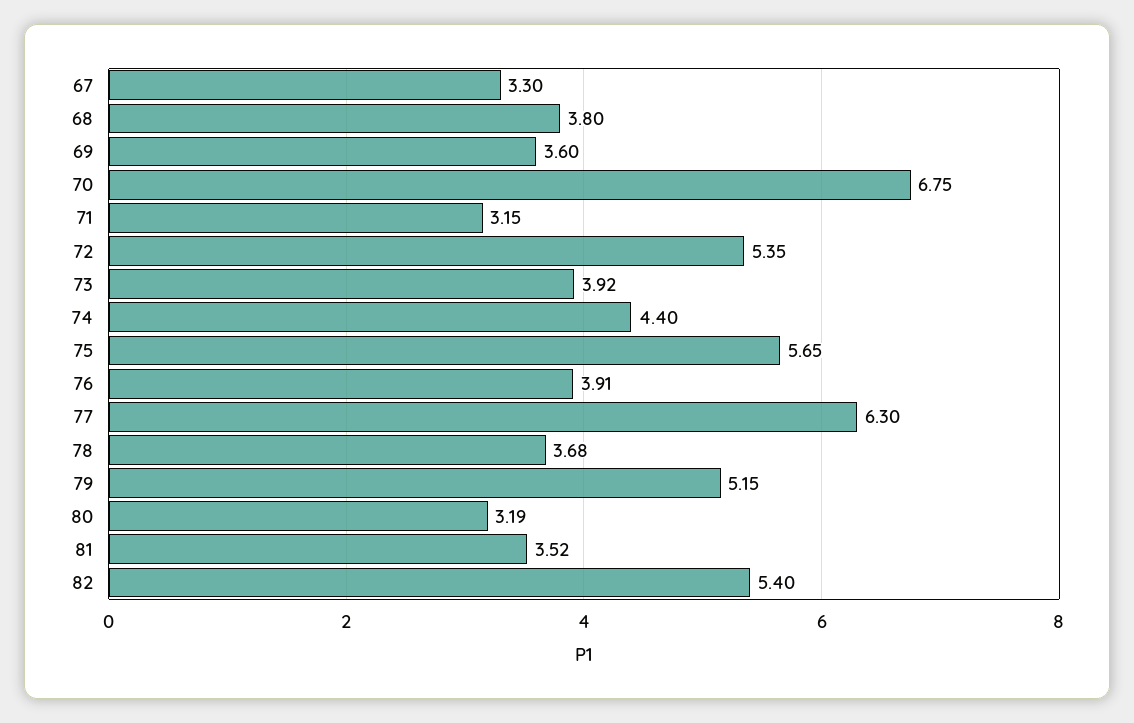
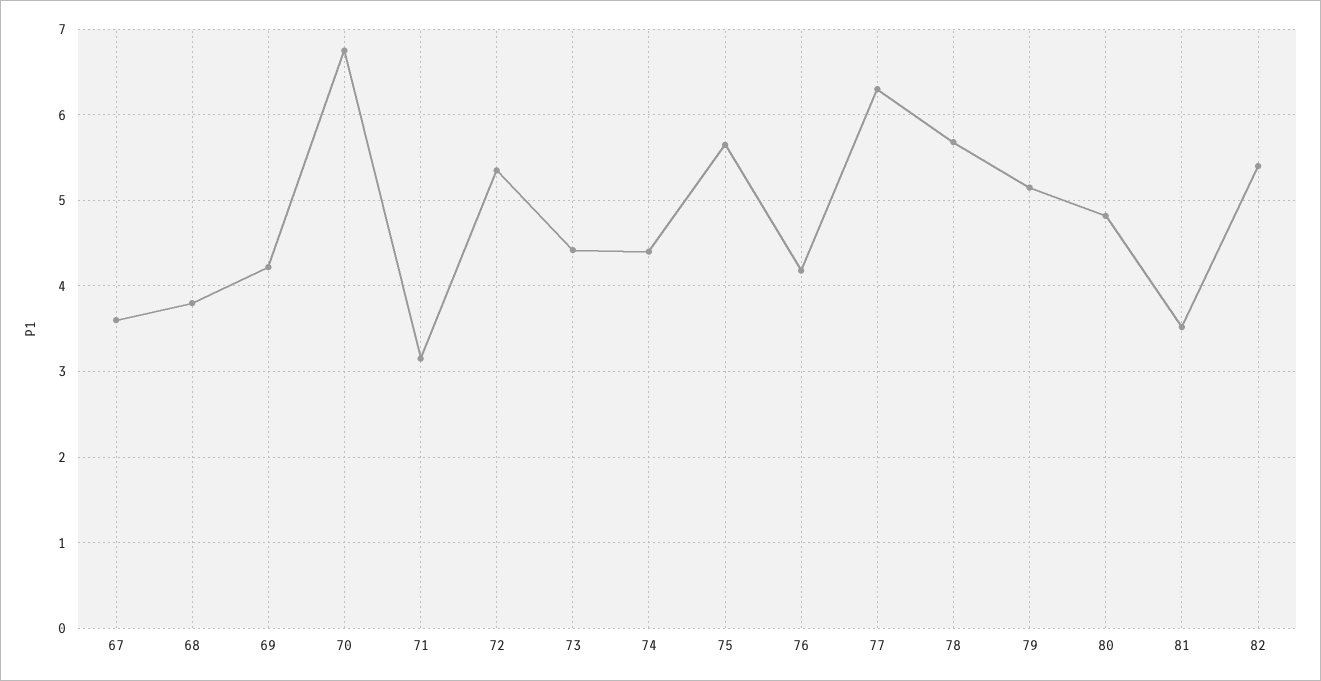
67: 3.3 -> 3.6
69: 3.6 -> 4.2
73: 3.92 -> 4.4
76: 3.91 -> 4.2
78: 3.68 -> 5.7
80: 3.19 -> 4.8

